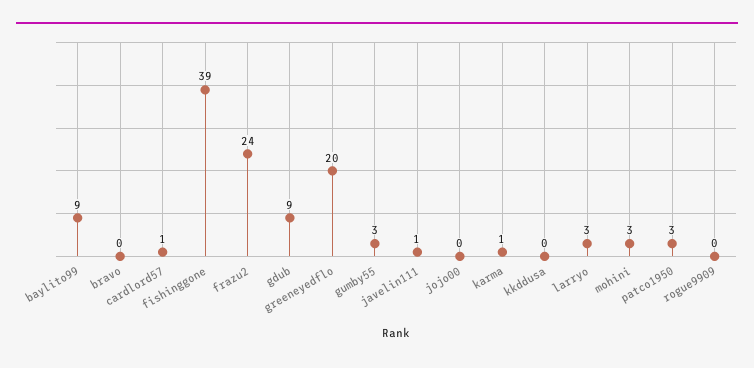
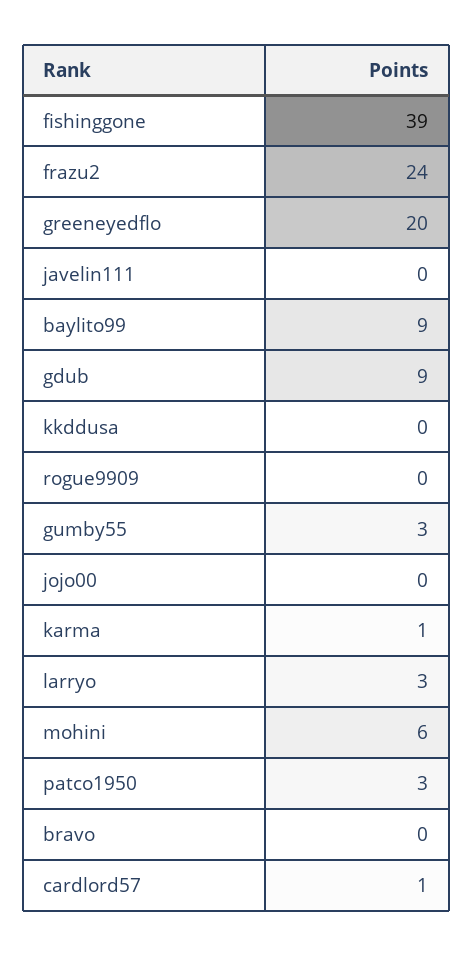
javelin111: 1 -> 0
mohini: 3 -> 6

